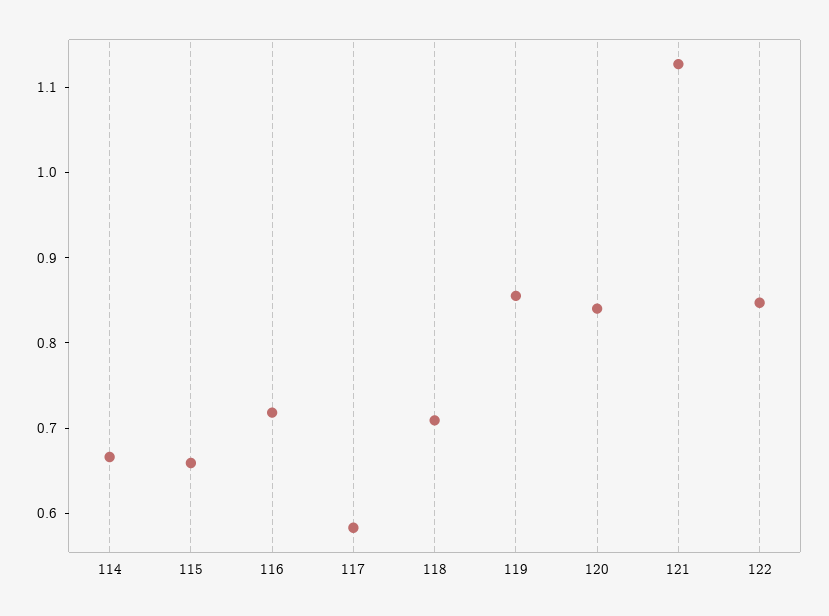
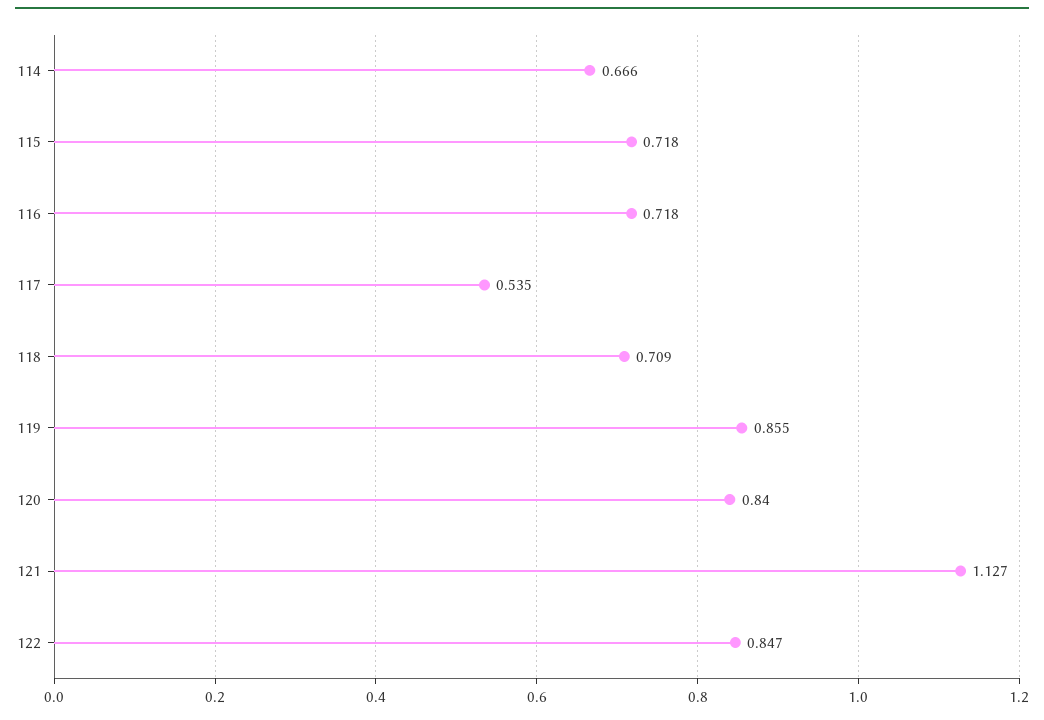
115: 0.66 -> 0.718
117: 0.58 -> 0.535

